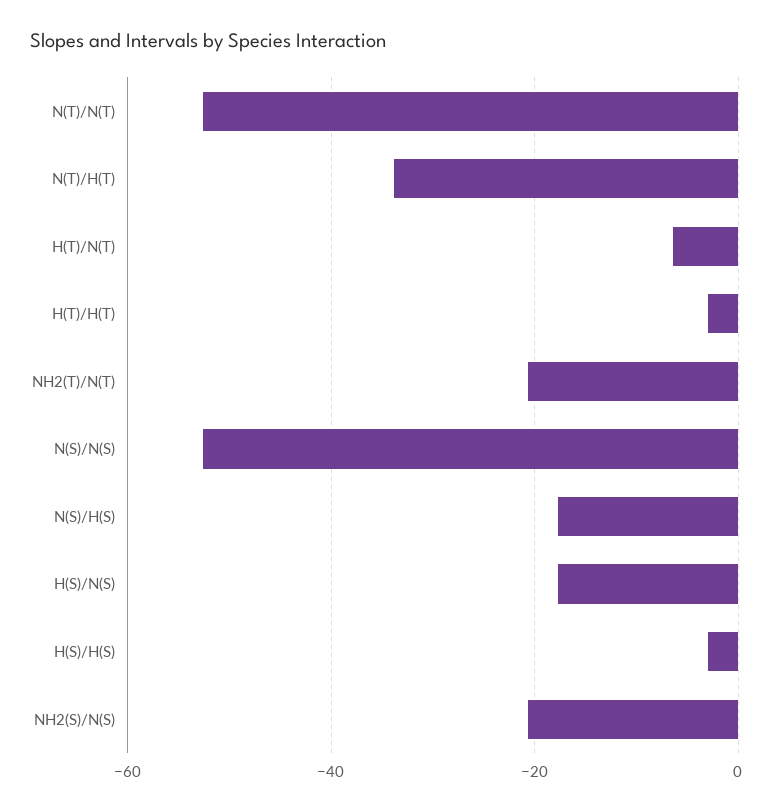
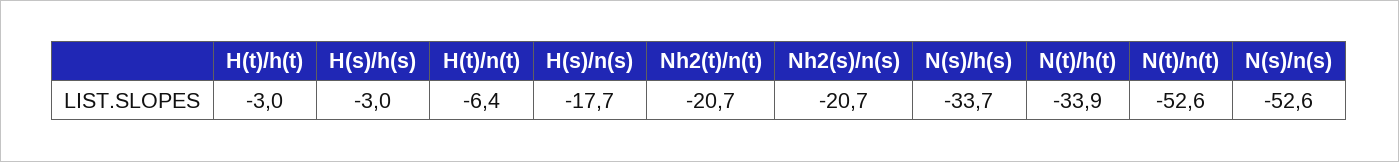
N(S)/H(S): -18 -> -33.7

